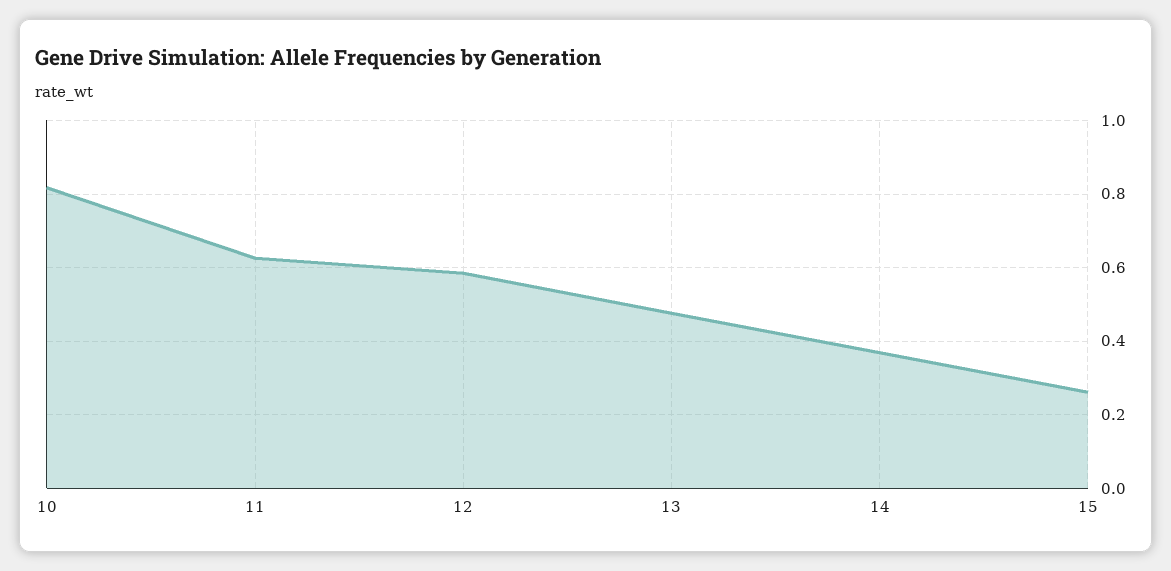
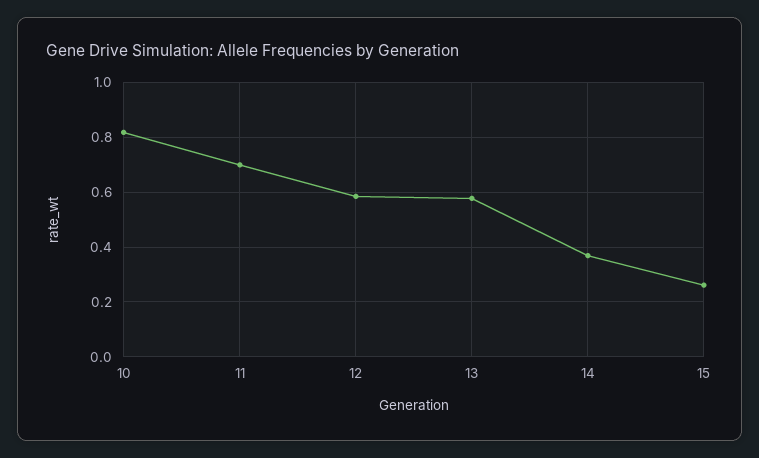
11: 0.62 -> 0.7
13: 0.48 -> 0.575

